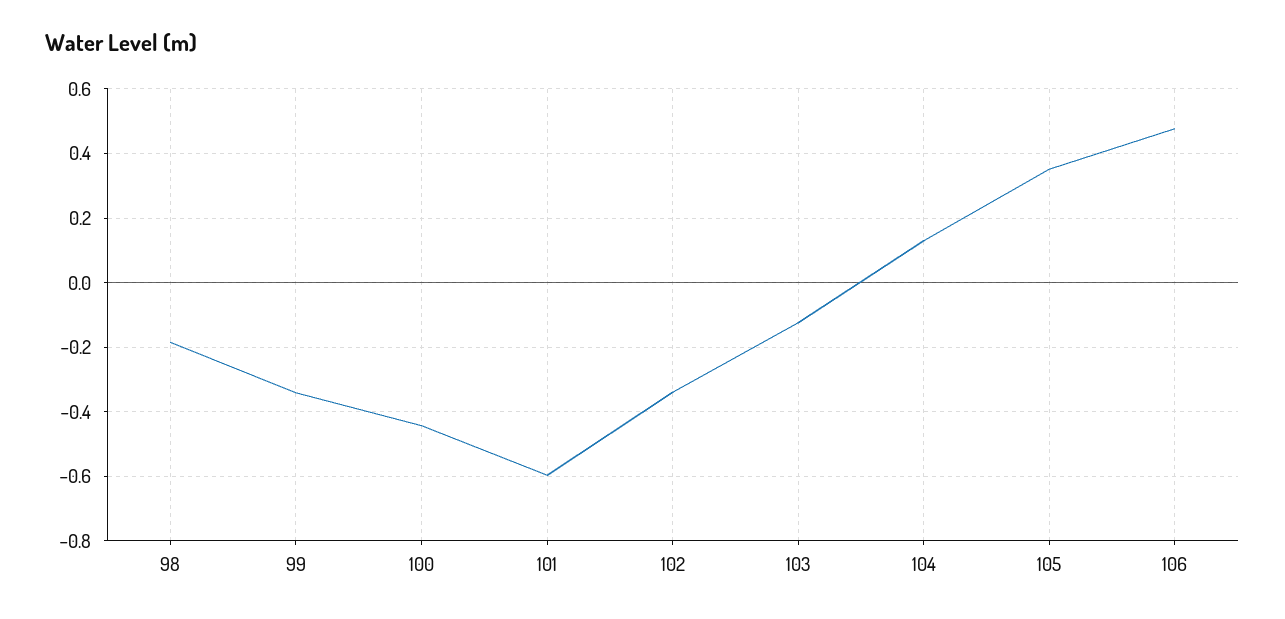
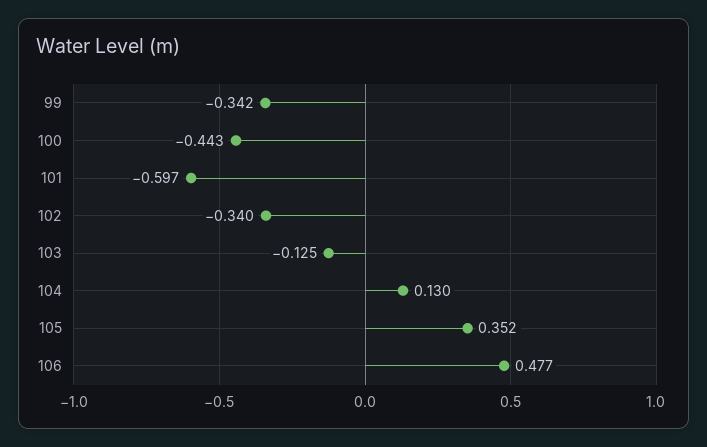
98: -0.18 -> none

